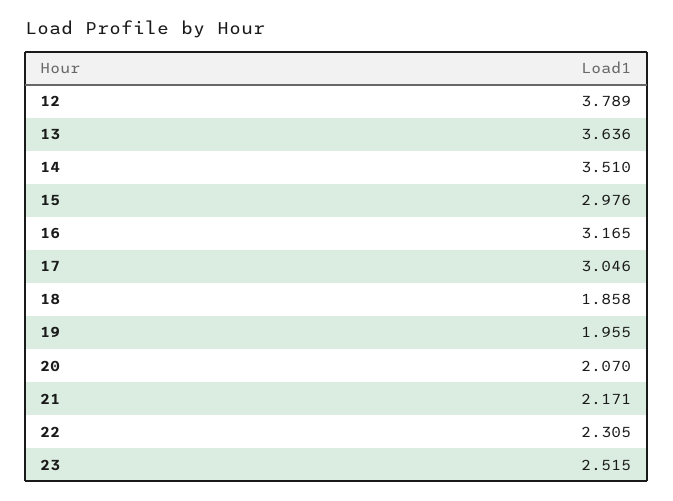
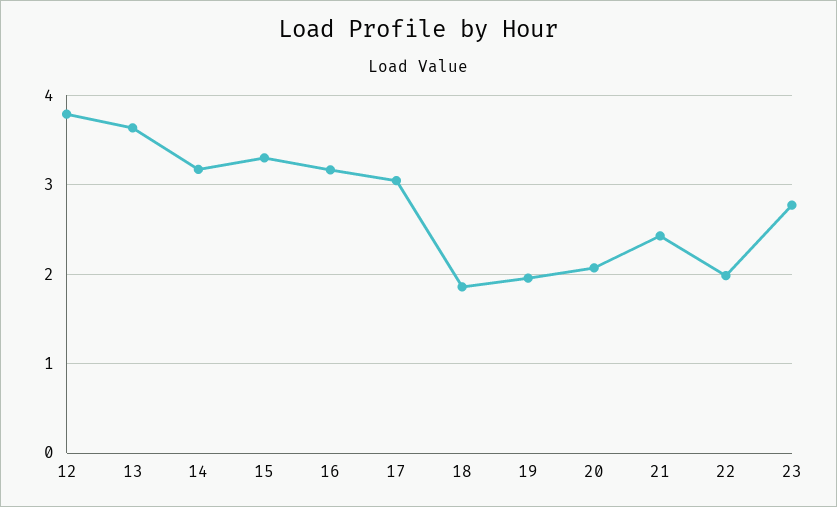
14: 3.51 -> 3.2
15: 2.976 -> 3.3
21: 2.171 -> 2.4
22: 2.305 -> 2
23: 2.515 -> 2.8

